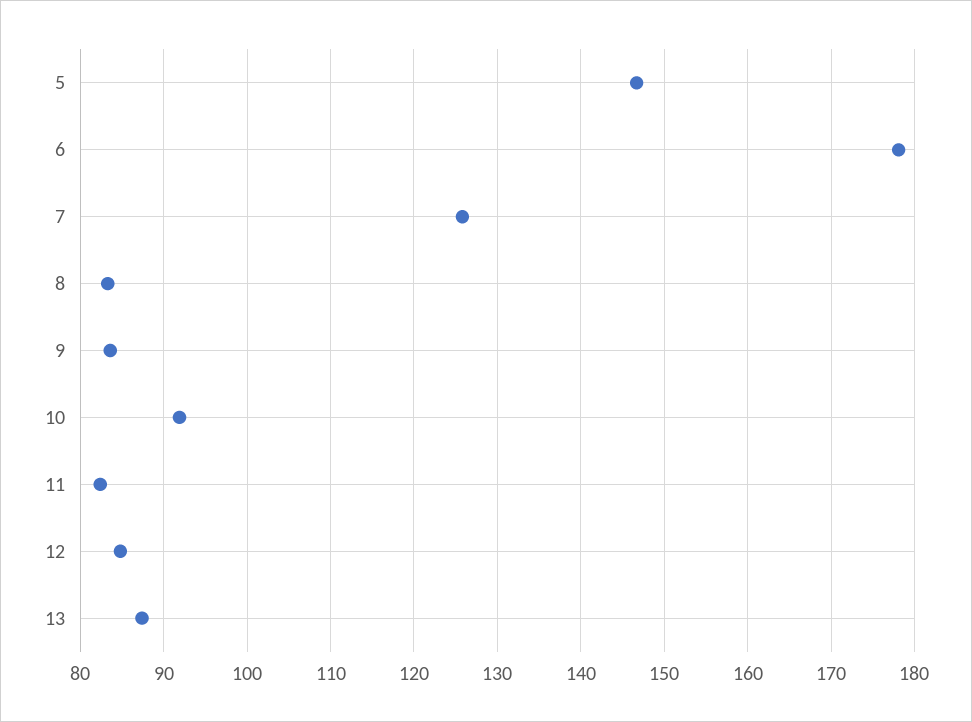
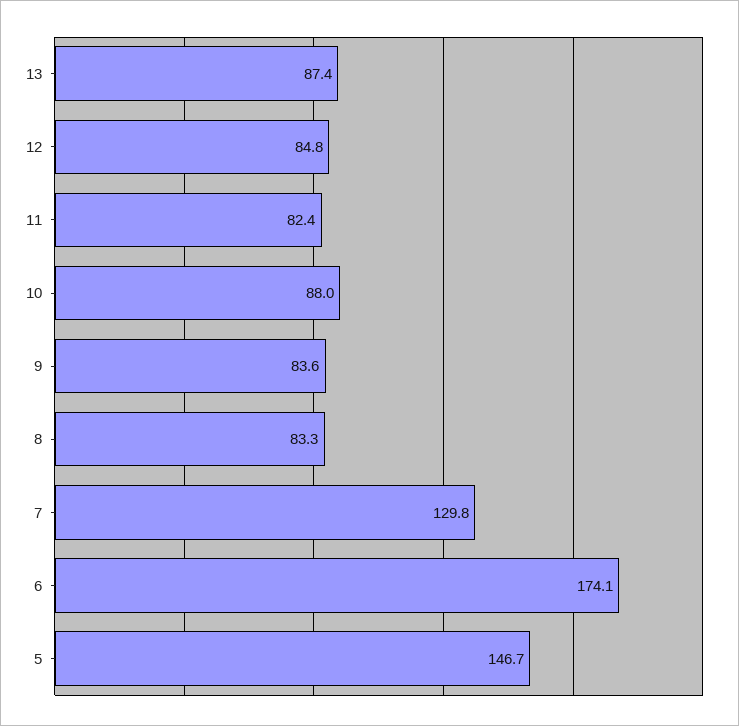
6: 178 -> 174.1
7: 126 -> 129.8
10: 92 -> 88

